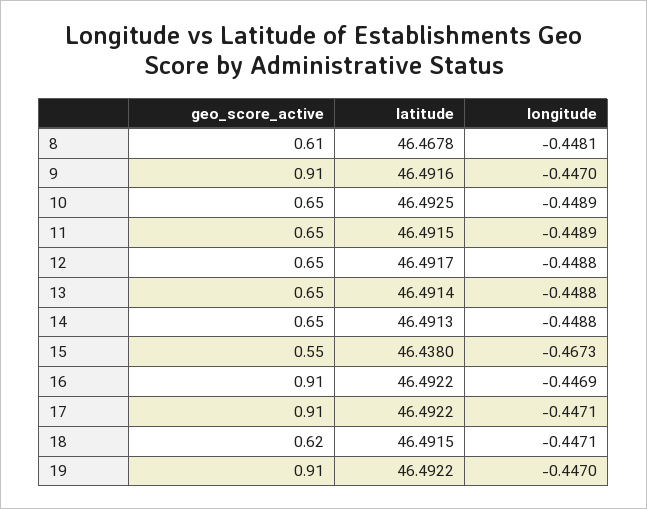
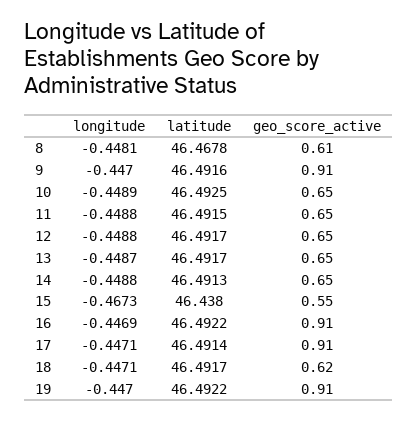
longitude, 11: -0.4489 -> -0.4488
latitude, 13: 46.4914 -> 46.4917
longitude, 13: -0.4488 -> -0.4487
latitude, 17: 46.4922 -> 46.4914
latitude, 18: 46.4915 -> 46.4917

